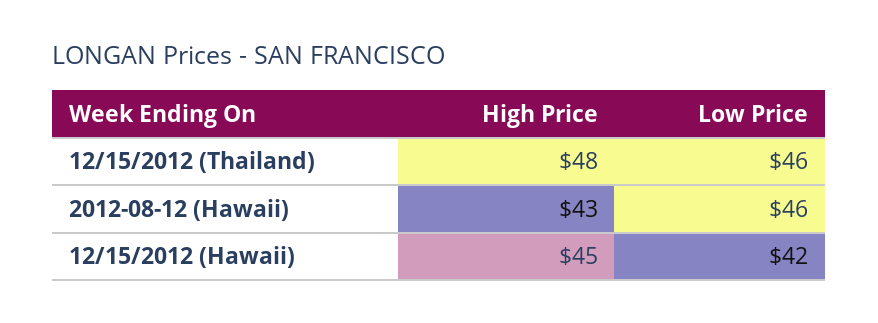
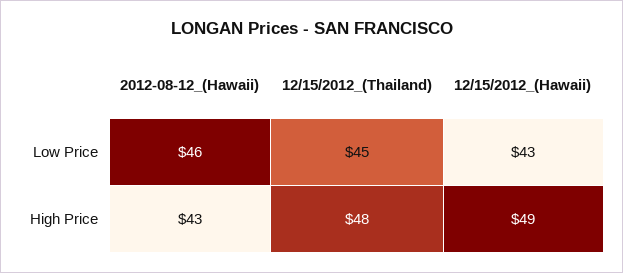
Low Price, 12/15/2012 (Thailand): 46 -> 45
High Price, 12/15/2012 (Hawaii): 45 -> 49
Low Price, 12/15/2012 (Hawaii): 42 -> 43

